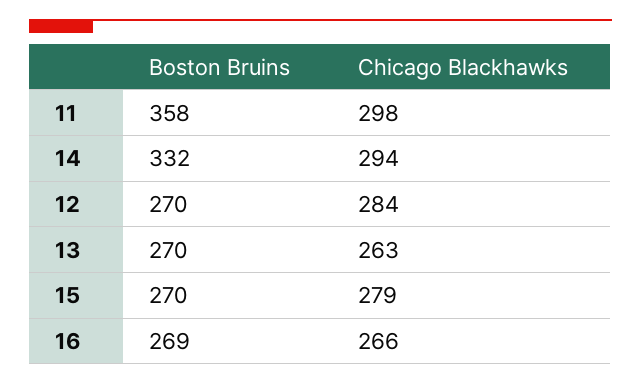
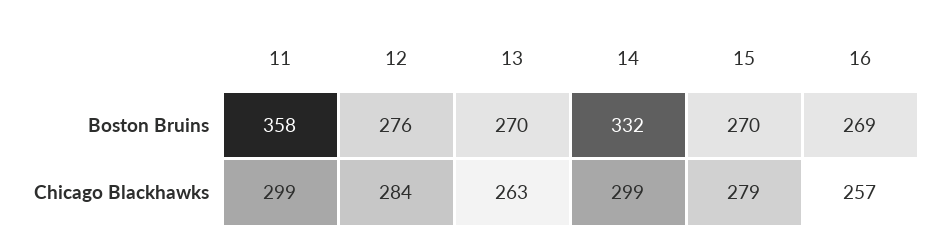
Chicago Blackhawks, 11: 298 -> 299
Chicago Blackhawks, 14: 294 -> 299
Boston Bruins, 12: 270 -> 276
Chicago Blackhawks, 16: 266 -> 257

